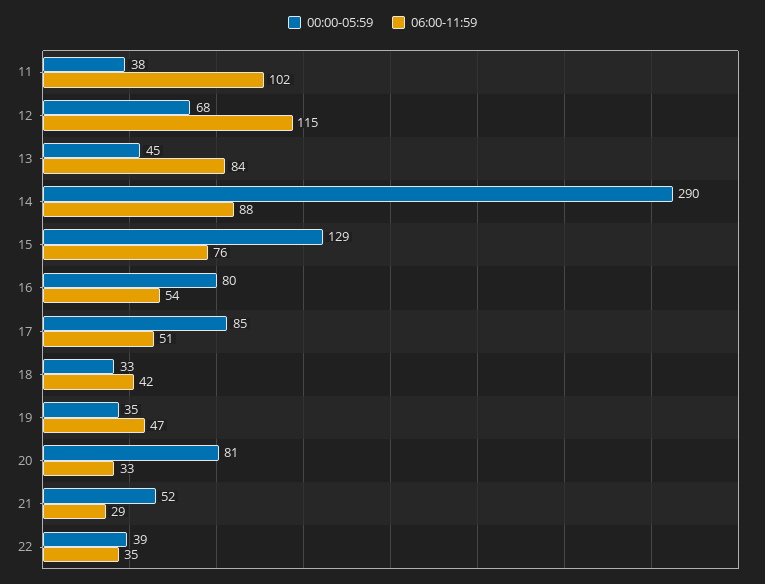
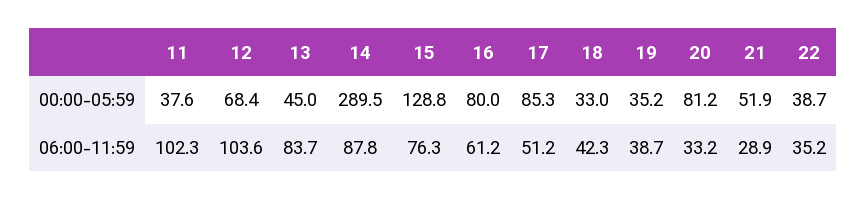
06:00-11:59, 12: 115 -> 103.6
06:00-11:59, 16: 54 -> 61.2
06:00-11:59, 19: 47 -> 38.7

